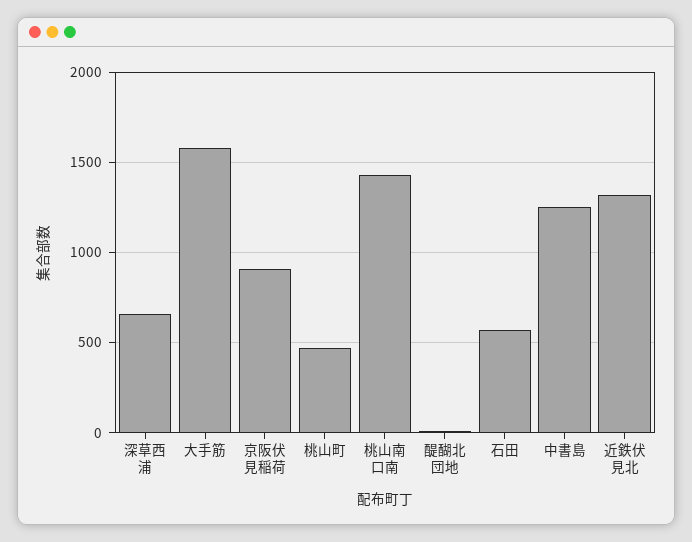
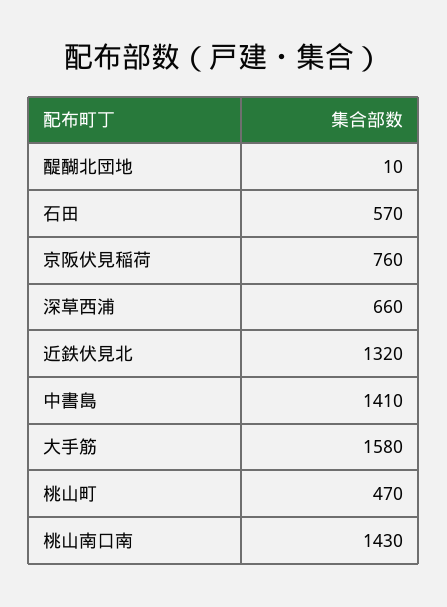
京阪伏見稲荷: 900 -> 760
中書島: 1250 -> 1410

